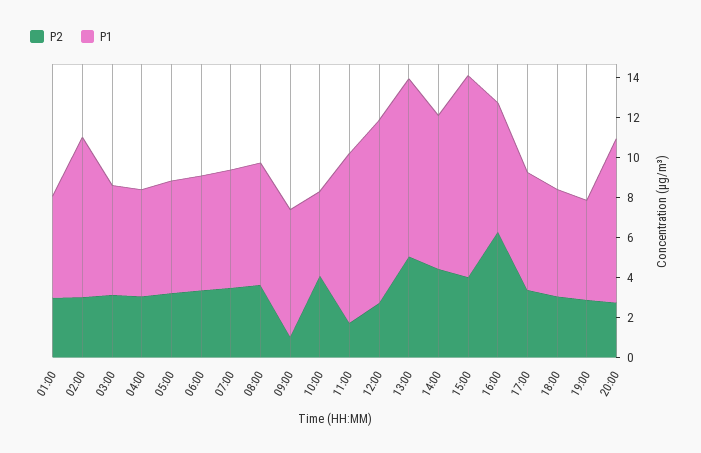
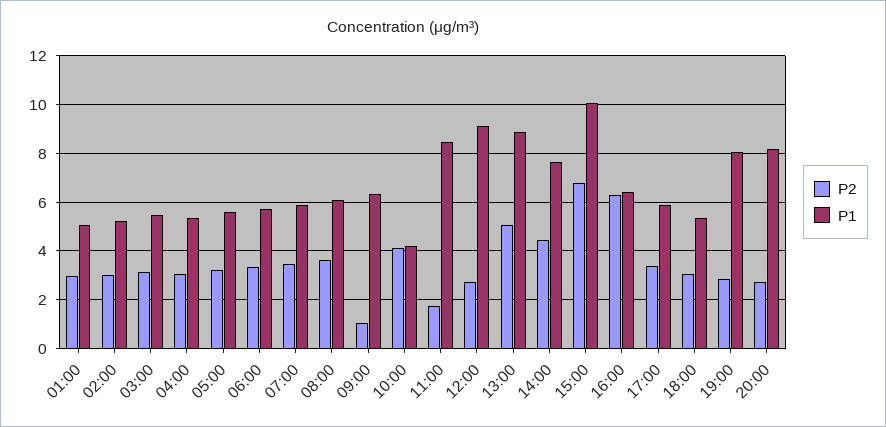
P1, 02:00: 8 -> 5.25
P2, 15:00: 4 -> 6.75
P1, 19:00: 5 -> 8

